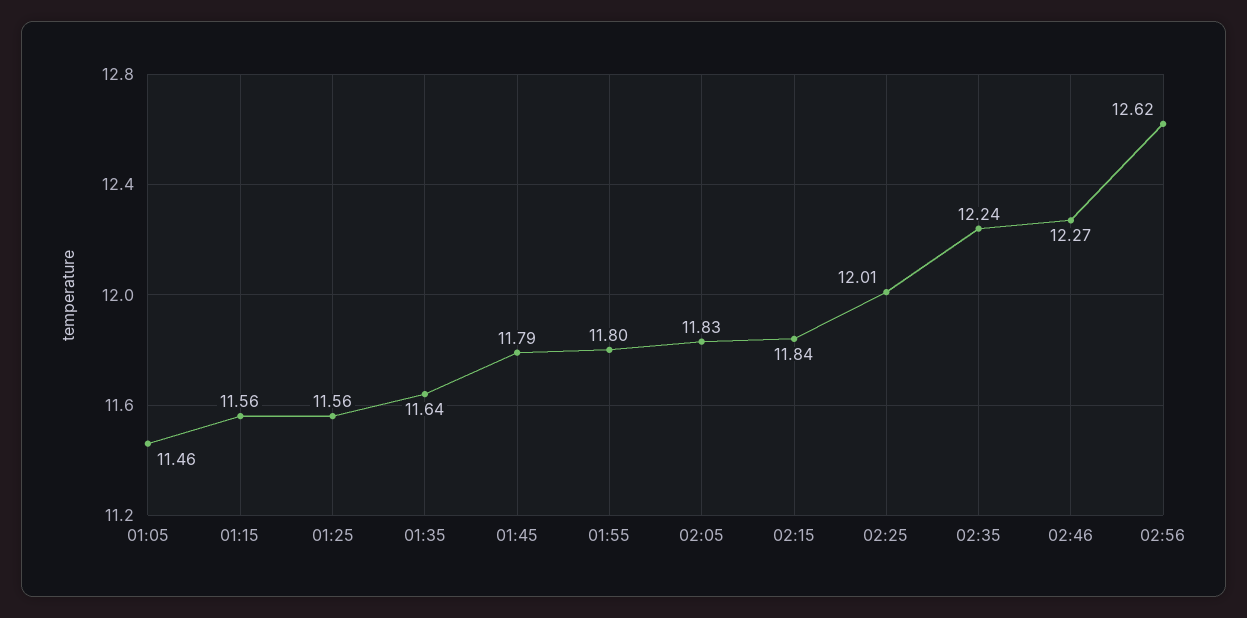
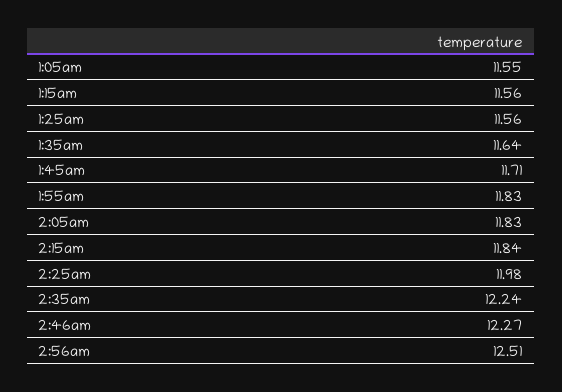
01:05: 11.46 -> 11.55
01:45: 11.79 -> 11.71
01:55: 11.8 -> 11.83
02:25: 12.01 -> 11.98
02:56: 12.62 -> 12.51

